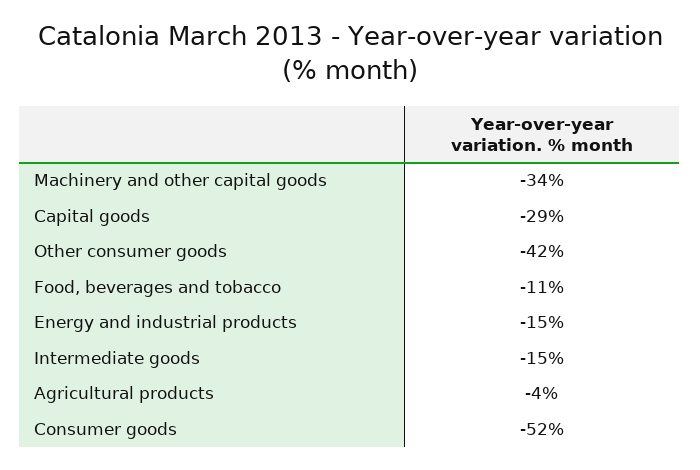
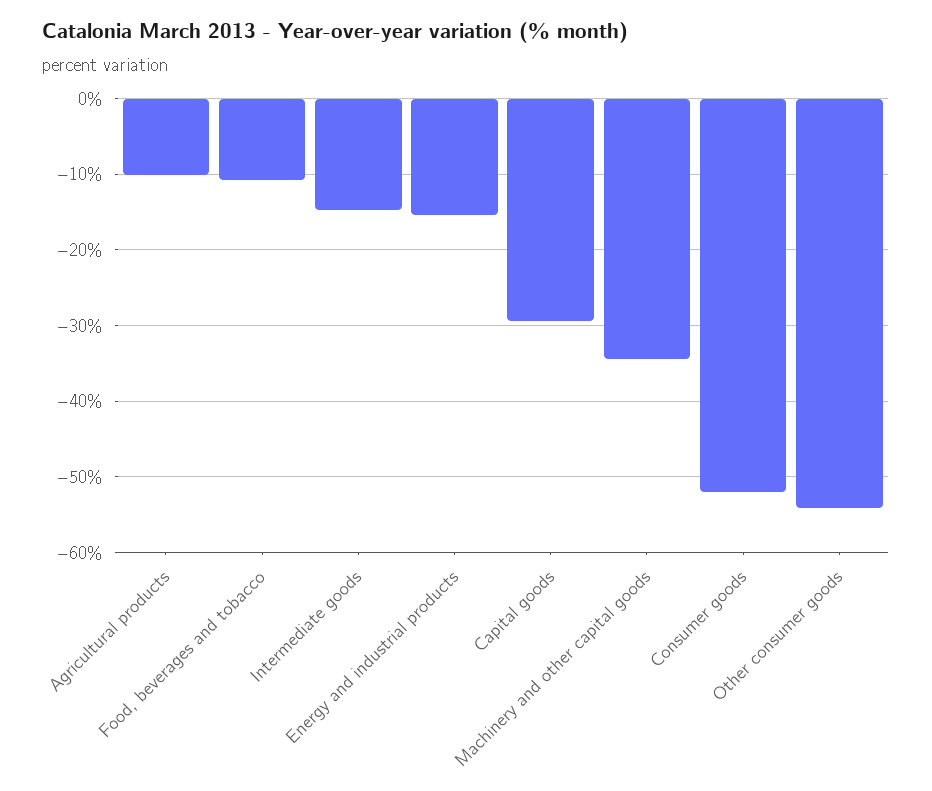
Other consumer goods: -42 -> -54
Agricultural products: -4 -> -10

